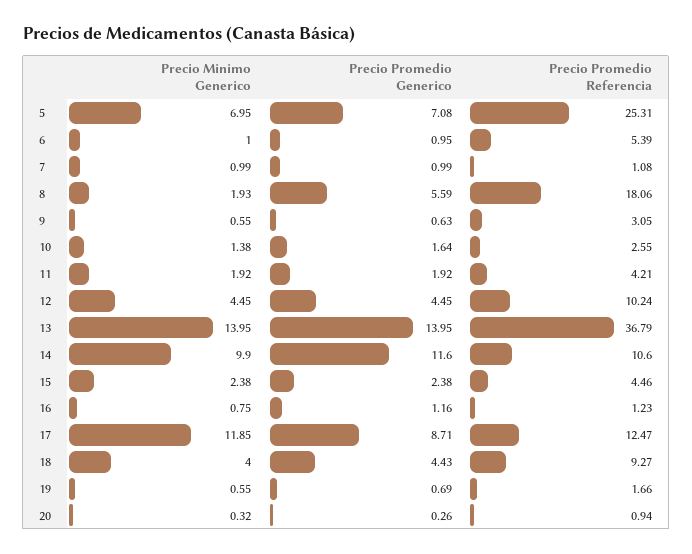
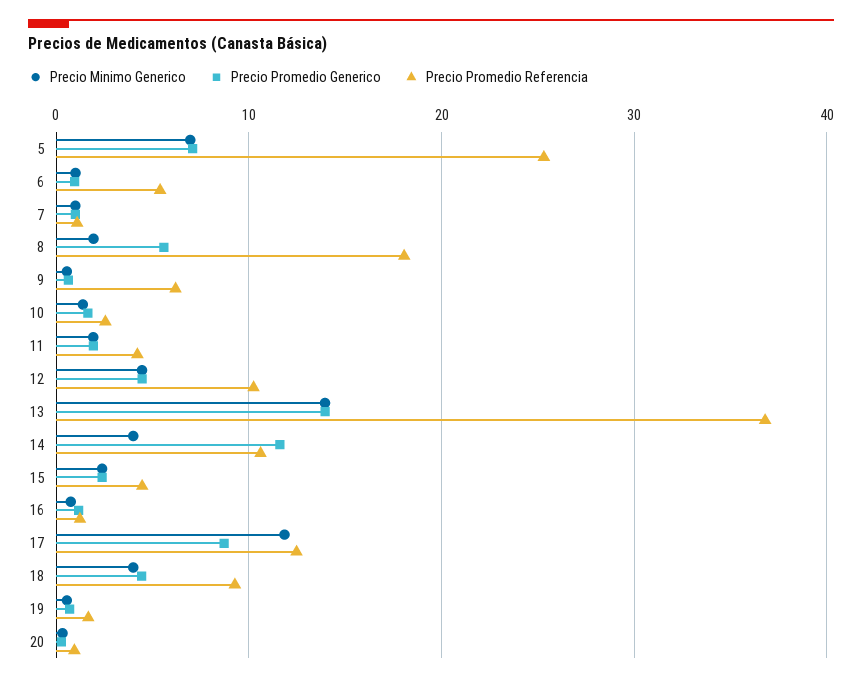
Precio Promedio Referencia, 9: 3.05 -> 6
Precio Minimo Generico, 14: 9.9 -> 4

